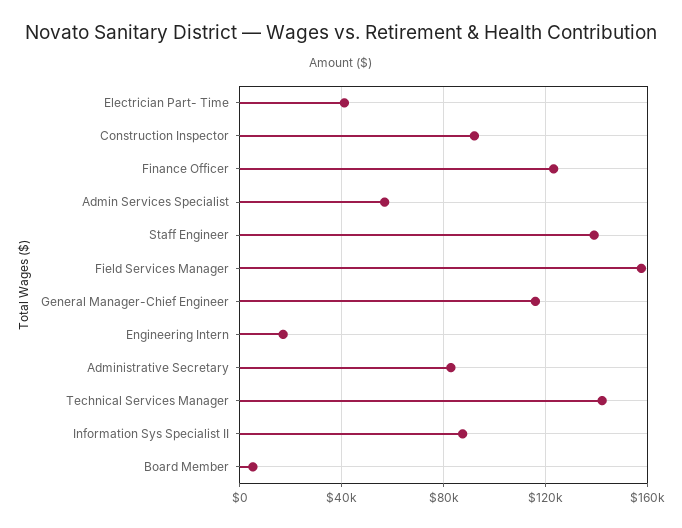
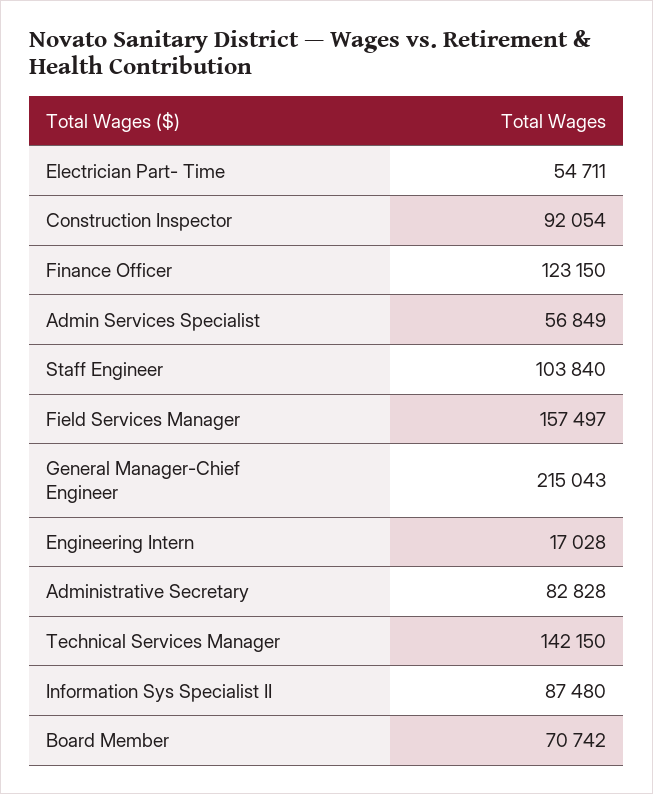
Electrician Part- Time: 40000 -> 54711
Staff Engineer: 140000 -> 103840
General Manager-Chief Engineer: 115000 -> 215043
Board Member: 5000 -> 70742

